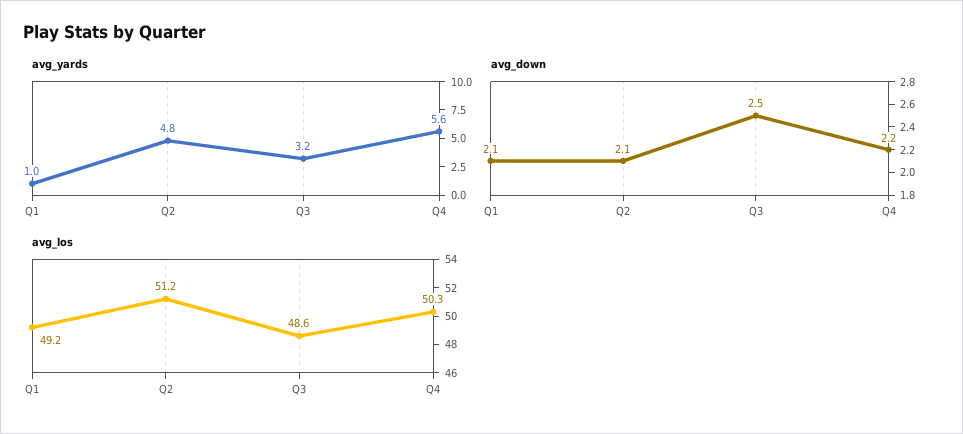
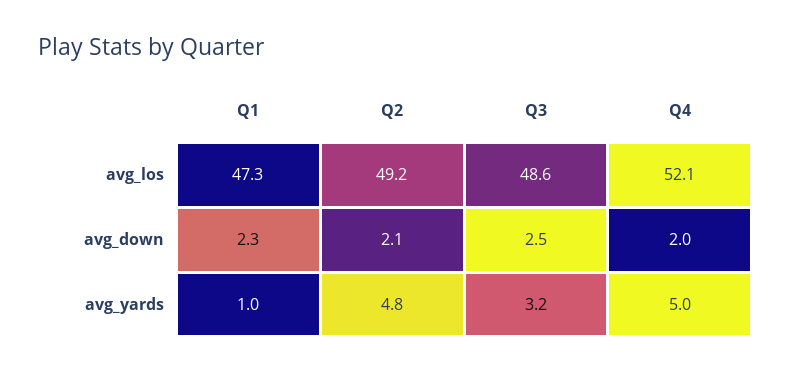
avg_yards, Q4: 5.6 -> 5
avg_down, Q1: 2.1 -> 2.3
avg_down, Q4: 2.2 -> 2
avg_los, Q1: 49.2 -> 47.3
avg_los, Q2: 51.2 -> 49.2
avg_los, Q4: 50.3 -> 52.1

